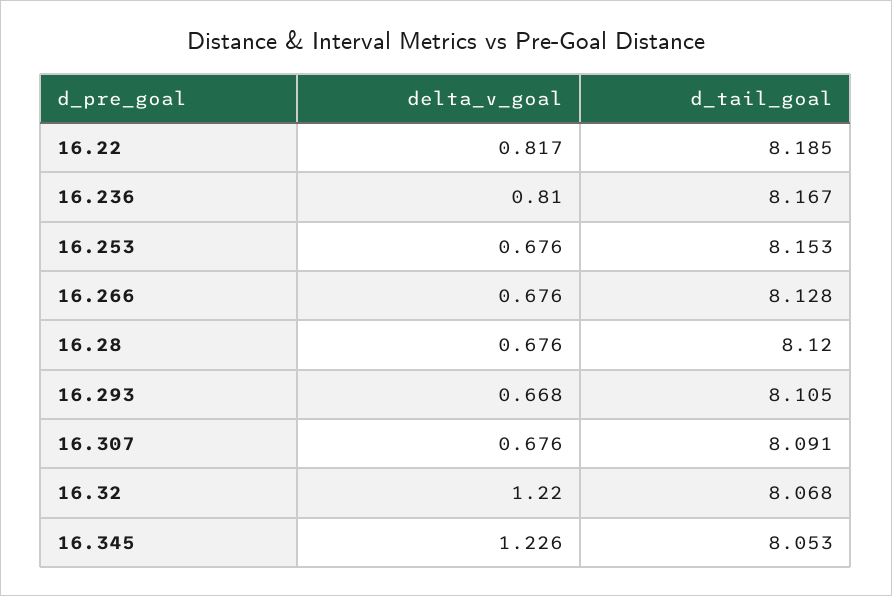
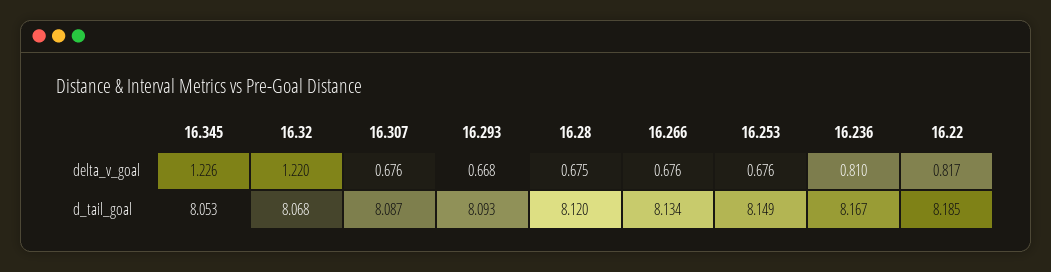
d_tail_goal, 16.253: 8.153 -> 8.149
d_tail_goal, 16.266: 8.128 -> 8.134
delta_v_goal, 16.28: 0.676 -> 0.675
d_tail_goal, 16.293: 8.105 -> 8.093
d_tail_goal, 16.307: 8.091 -> 8.087

